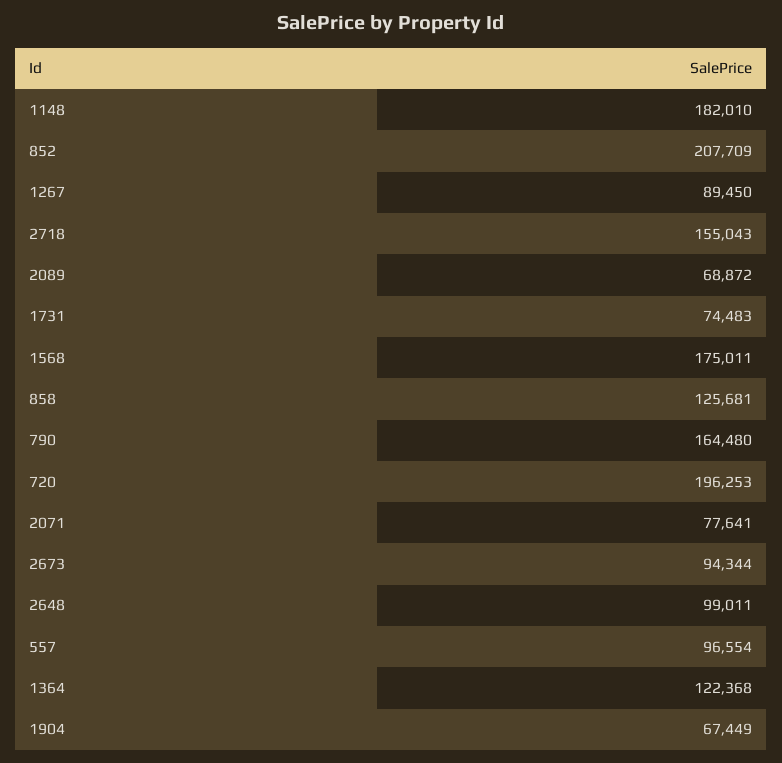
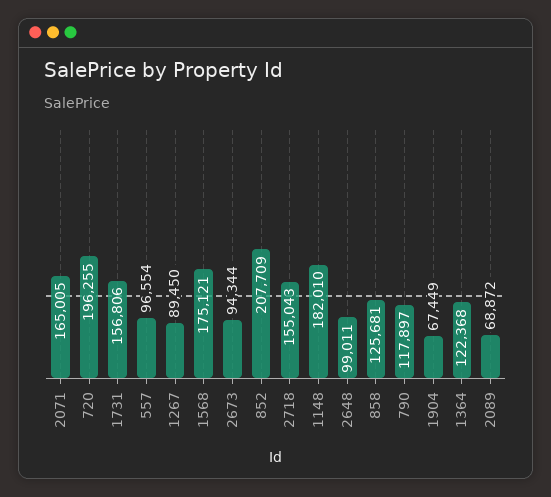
1731: 74483 -> 156806
1568: 175011 -> 175121
790: 164480 -> 117897
720: 196253 -> 196255
2071: 77641 -> 165005

